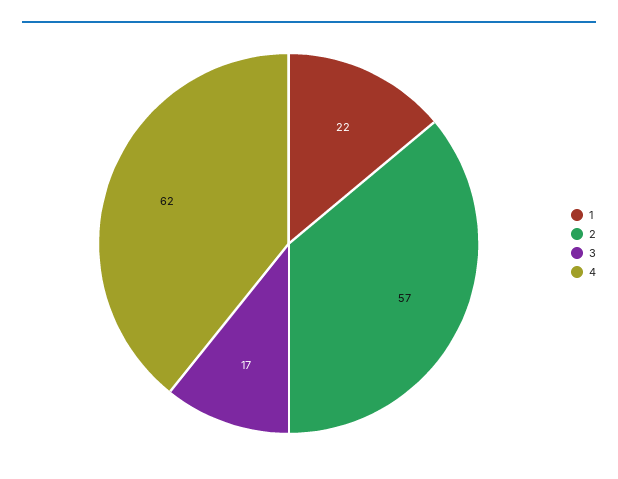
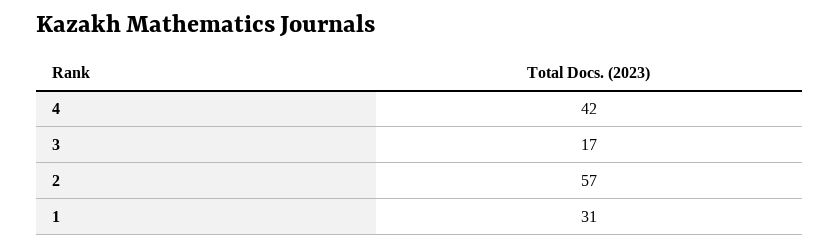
1: 22 -> 31
4: 62 -> 42

